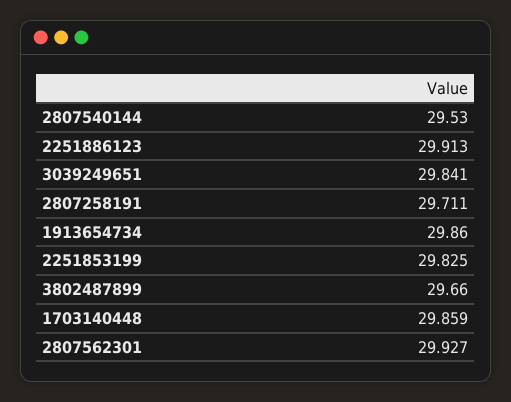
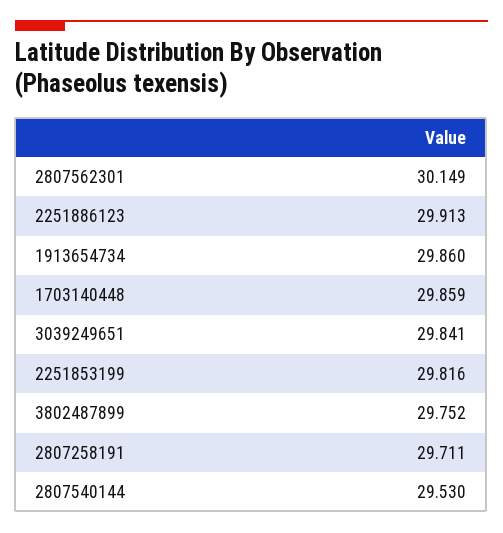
2251853199: 29.825 -> 29.816
3802487899: 29.66 -> 29.752
2807562301: 29.927 -> 30.149

